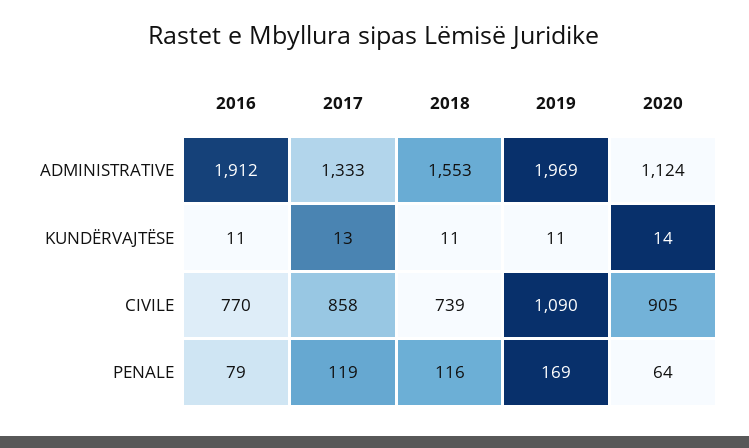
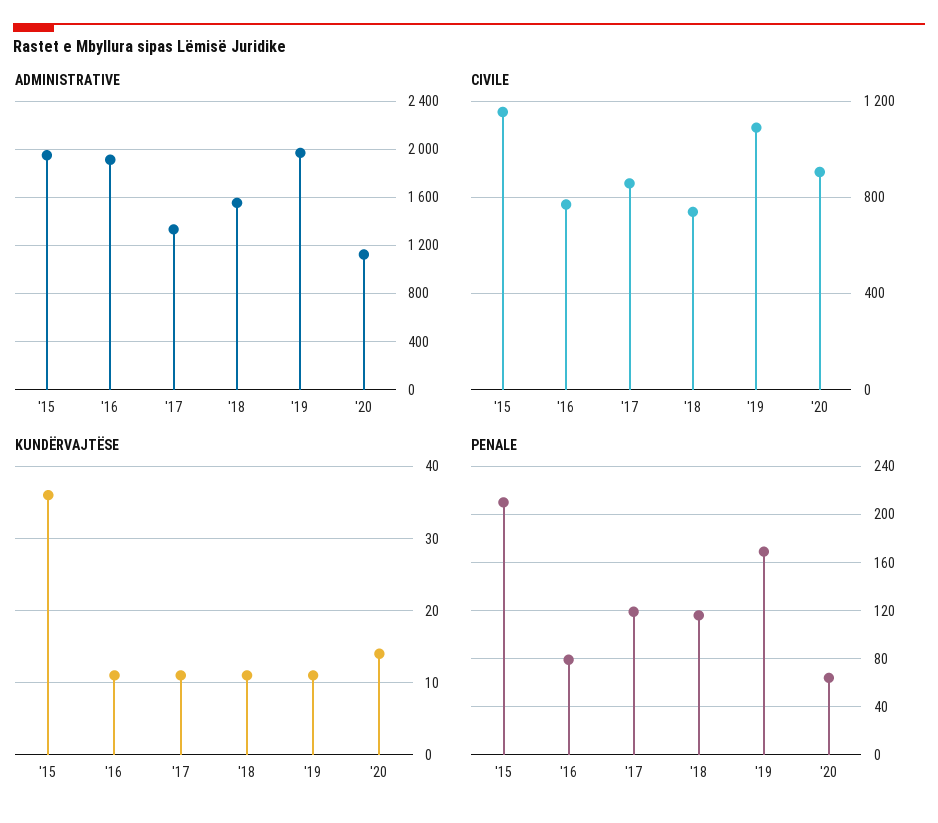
KUNDËRVAJTËSE, 2017: 13 -> 11
ADMINISTRATIVE, '15: none -> 1950
CIVILE, '15: none -> 1150
KUNDËRVAJTËSE, '15: none -> 36
PENALE, '15: none -> 210

